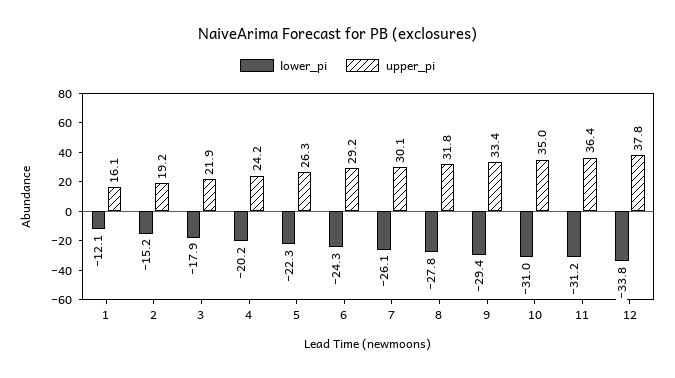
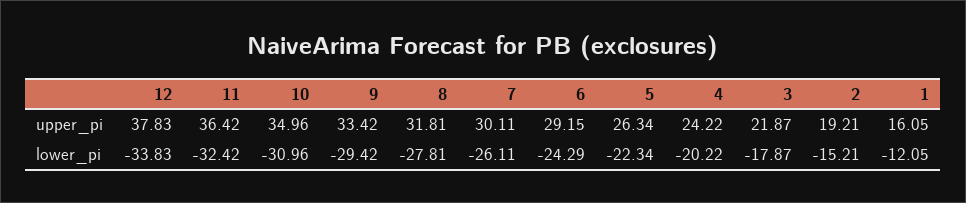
lower_pi, 11: -31.2 -> -32.42

